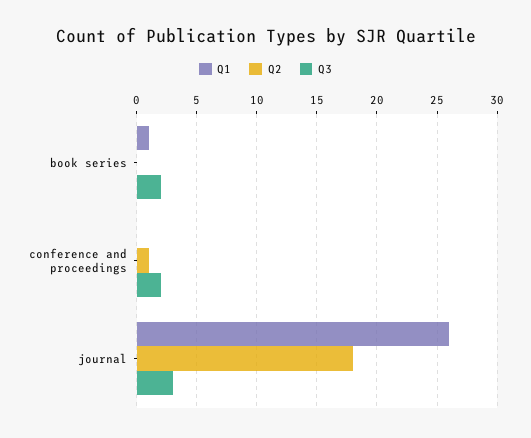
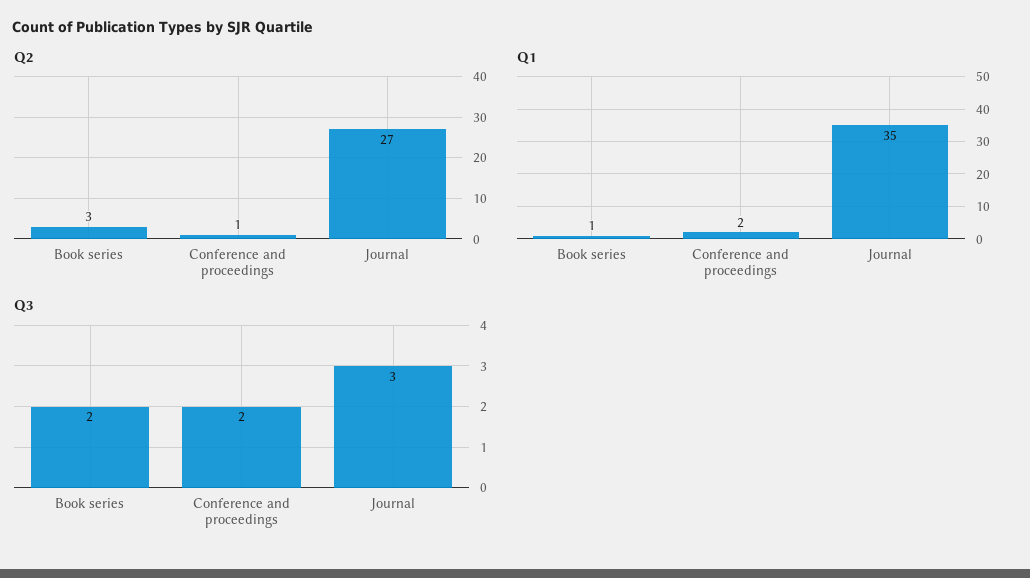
Q2, book series: 0 -> 3
Q1, conference and proceedings: 0 -> 2
Q1, journal: 26 -> 35
Q2, journal: 18 -> 27

